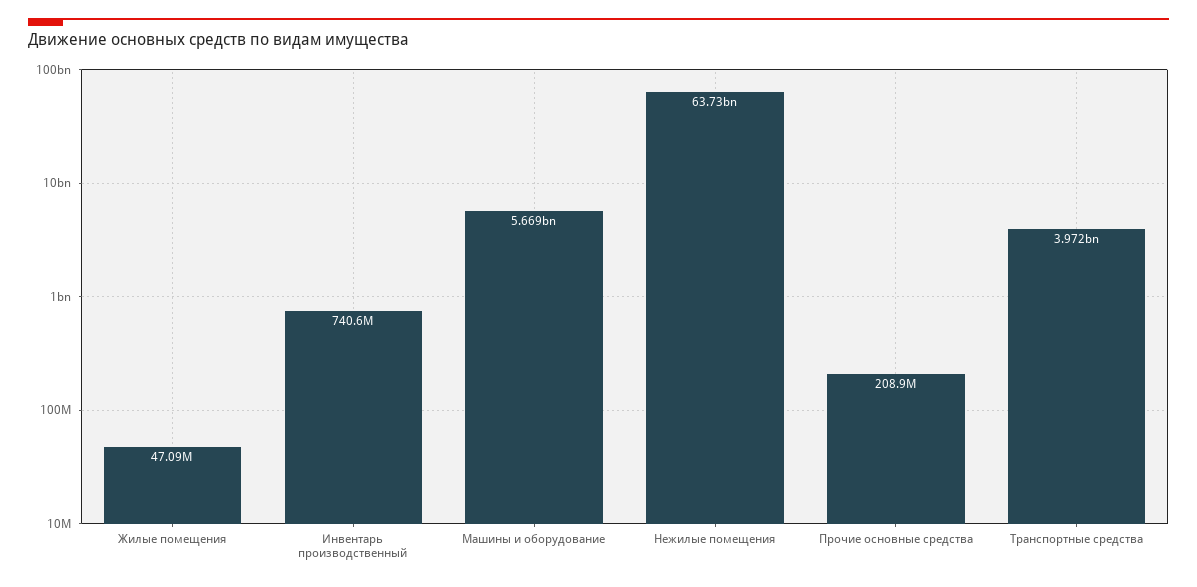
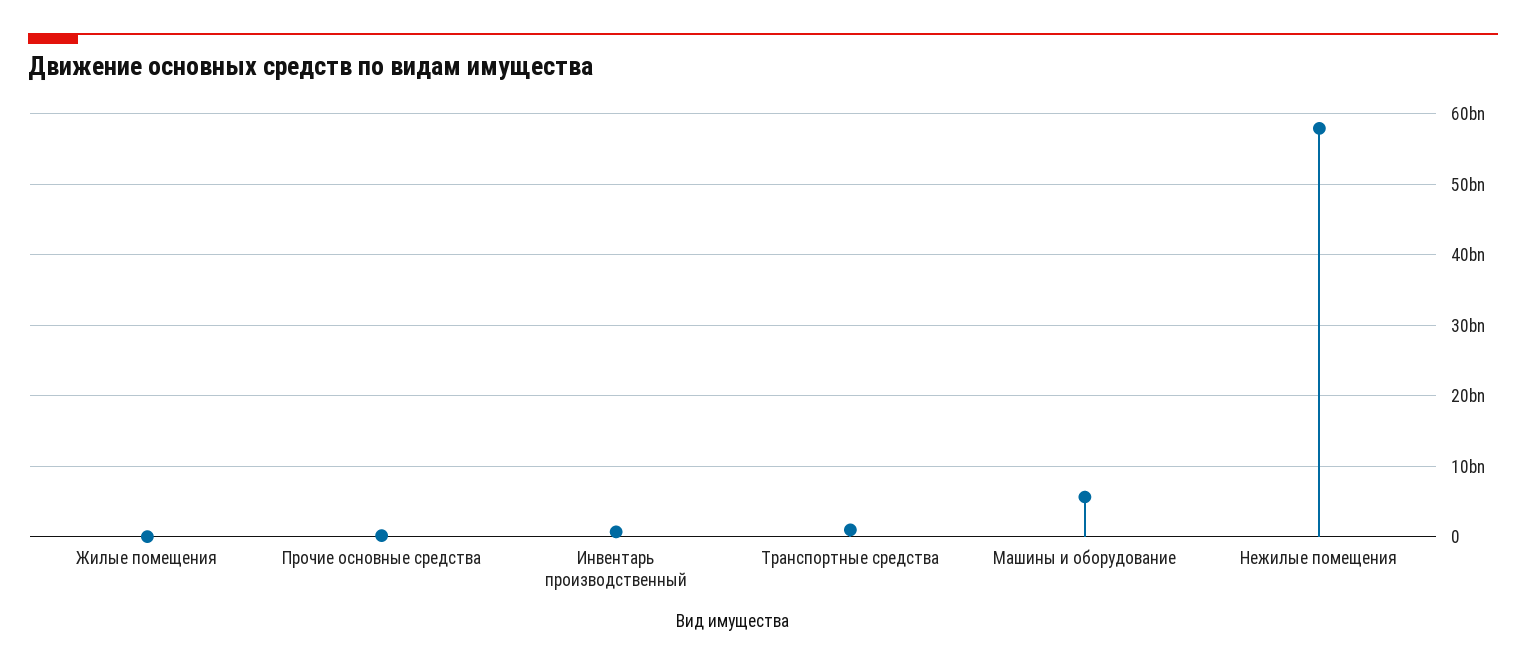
Нежилые помещения: 63730000000 -> 58000000000
Транспортные средства: 3972000000 -> 1000000000

